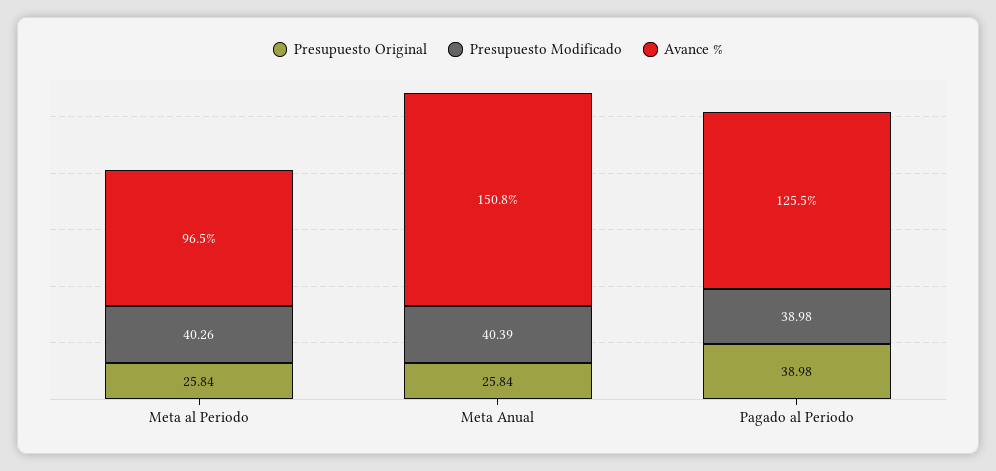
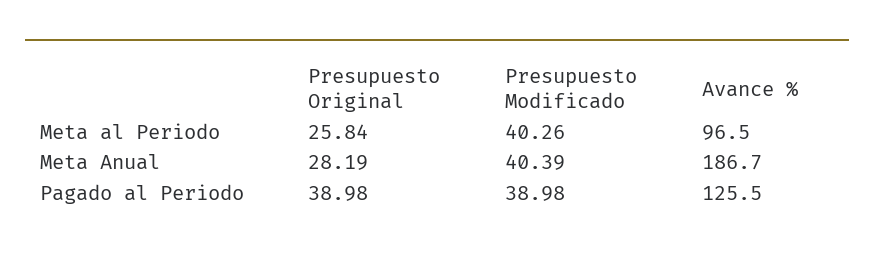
Presupuesto Original, Meta Anual: 25.84 -> 28.19
Avance %, Meta Anual: 150.8 -> 186.7

